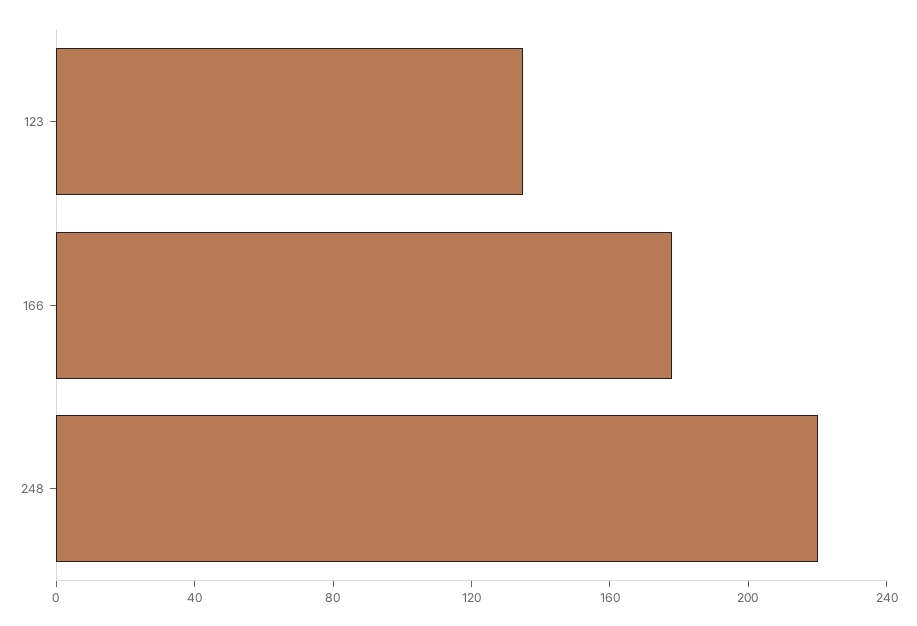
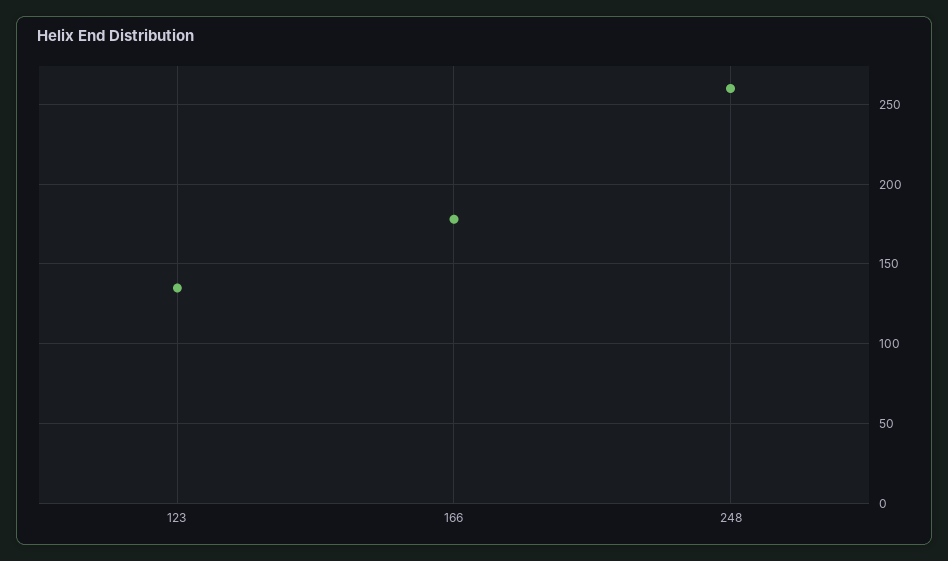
248: 220 -> 260

